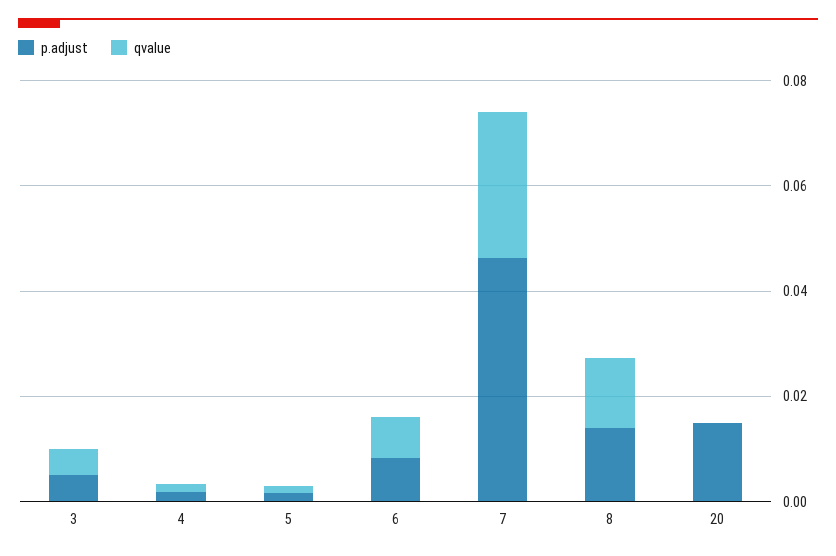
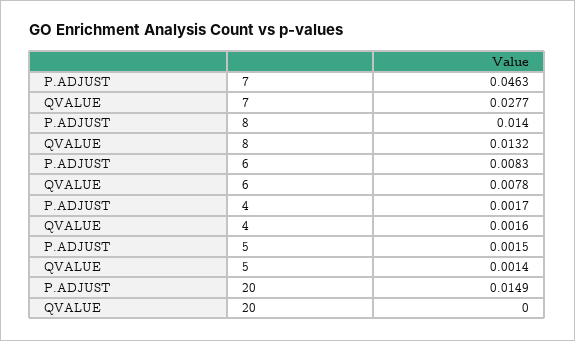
p.adjust, 3: 0.005 -> none
qvalue, 3: 0.005 -> none

